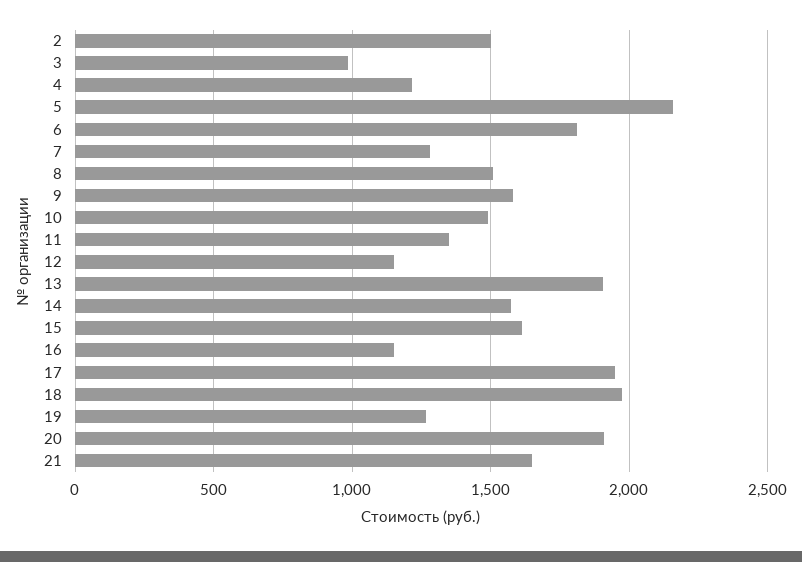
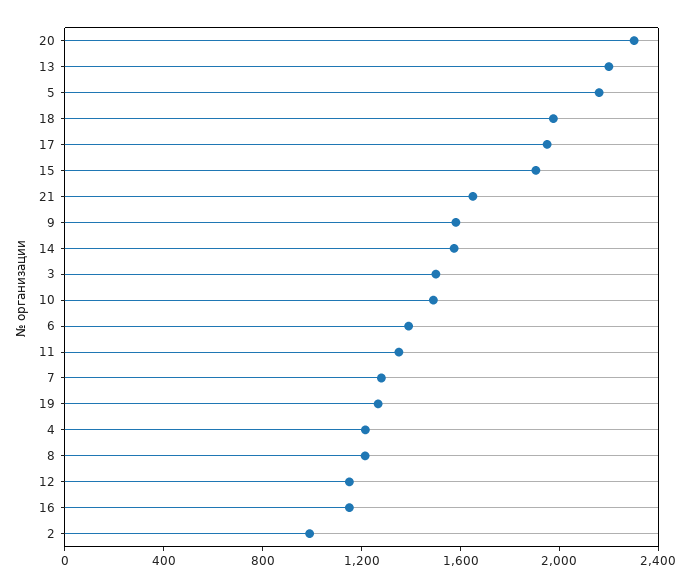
2: 1500 -> 1000
3: 1000 -> 1500
6: 1800 -> 1400
8: 1500 -> 1200
13: 1900 -> 2200
15: 1600 -> 1900
20: 1900 -> 2300

